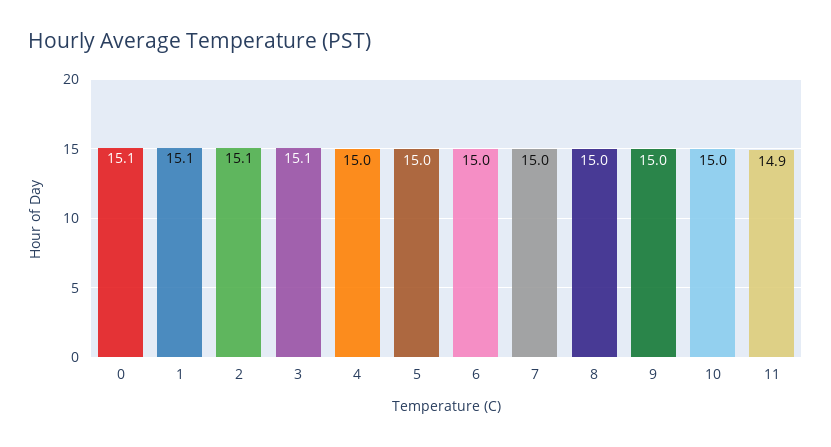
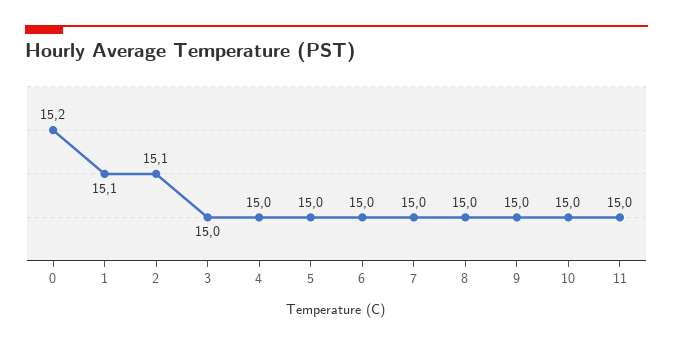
0: 15.1 -> 15.2
3: 15.1 -> 15
11: 14.9 -> 15

